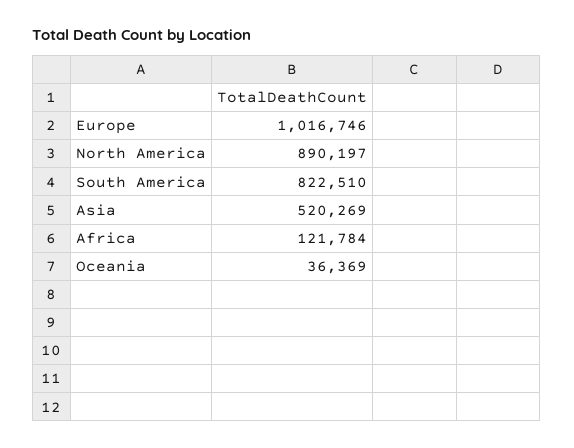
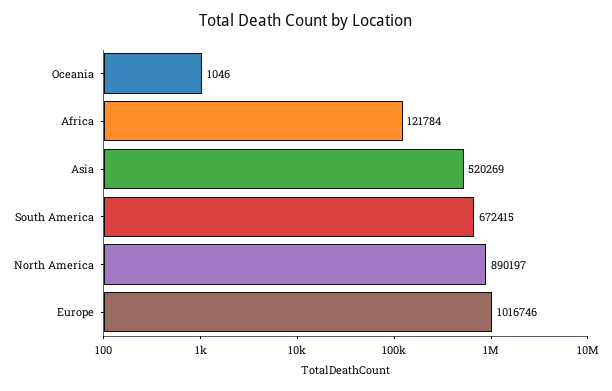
South America: 822510 -> 672415
Oceania: 36369 -> 1046

